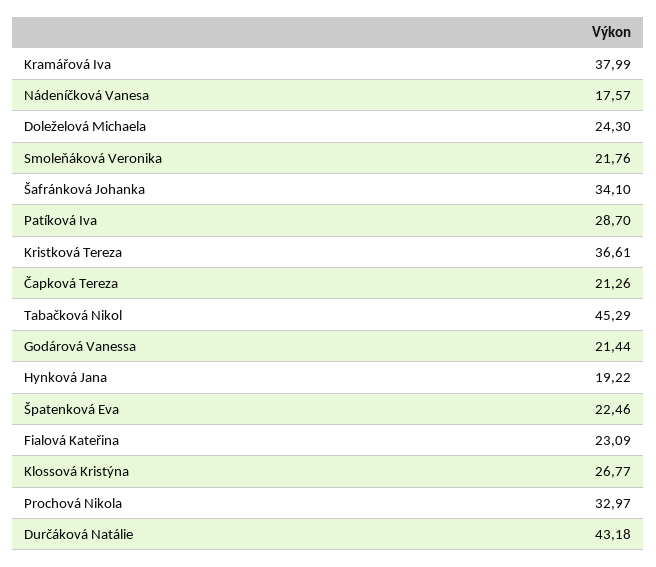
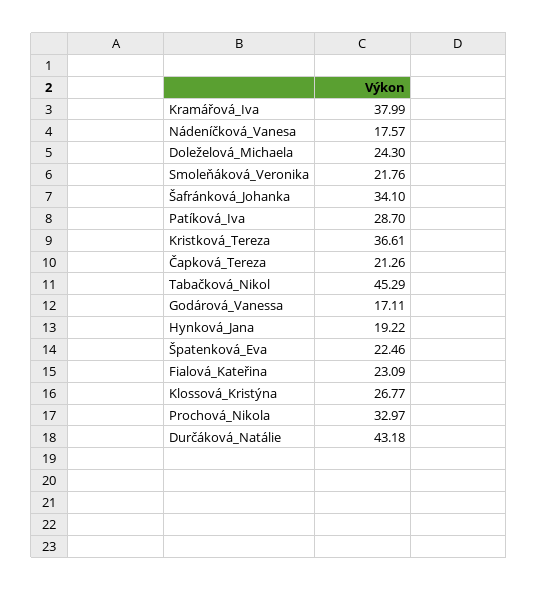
Godárová Vanessa: 21.44 -> 17.11

